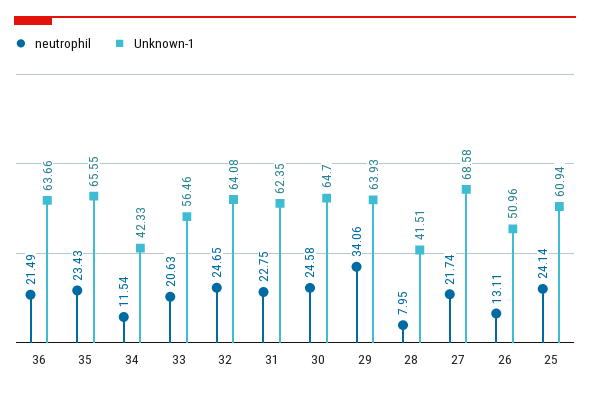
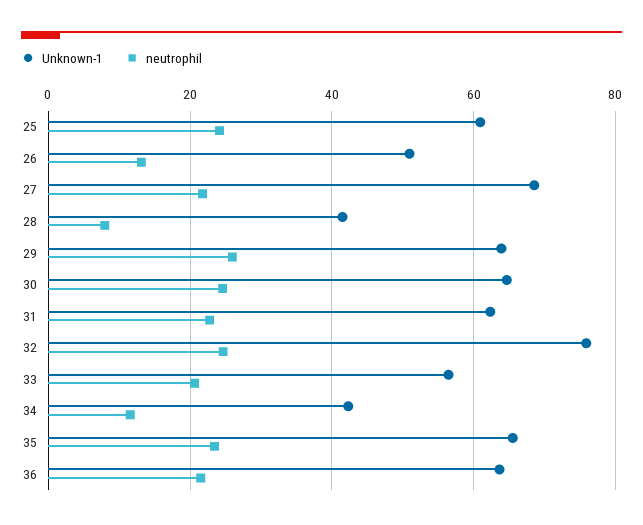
Unknown-1, 32: 64.08 -> 76
neutrophil, 29: 34.06 -> 26

